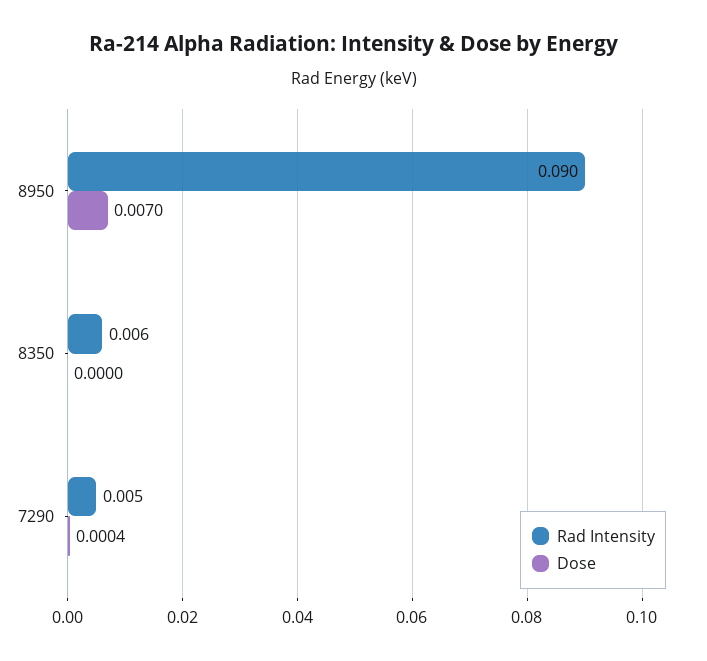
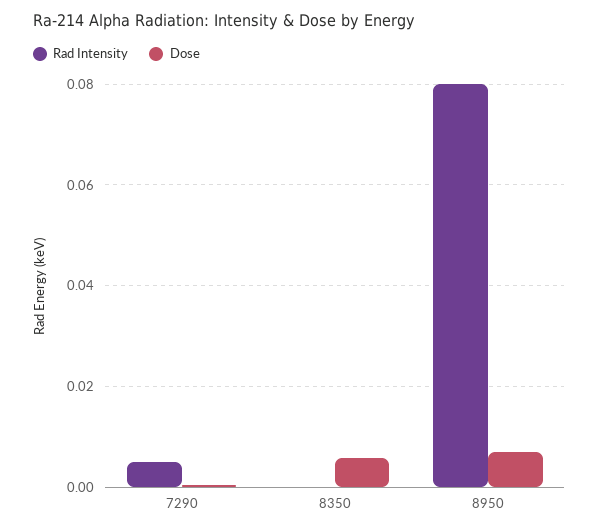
Rad Intensity, 8950: 0.09 -> 0.08
Rad Intensity, 8350: 0.006 -> 0
Dose, 8350: 0 -> 0.006

